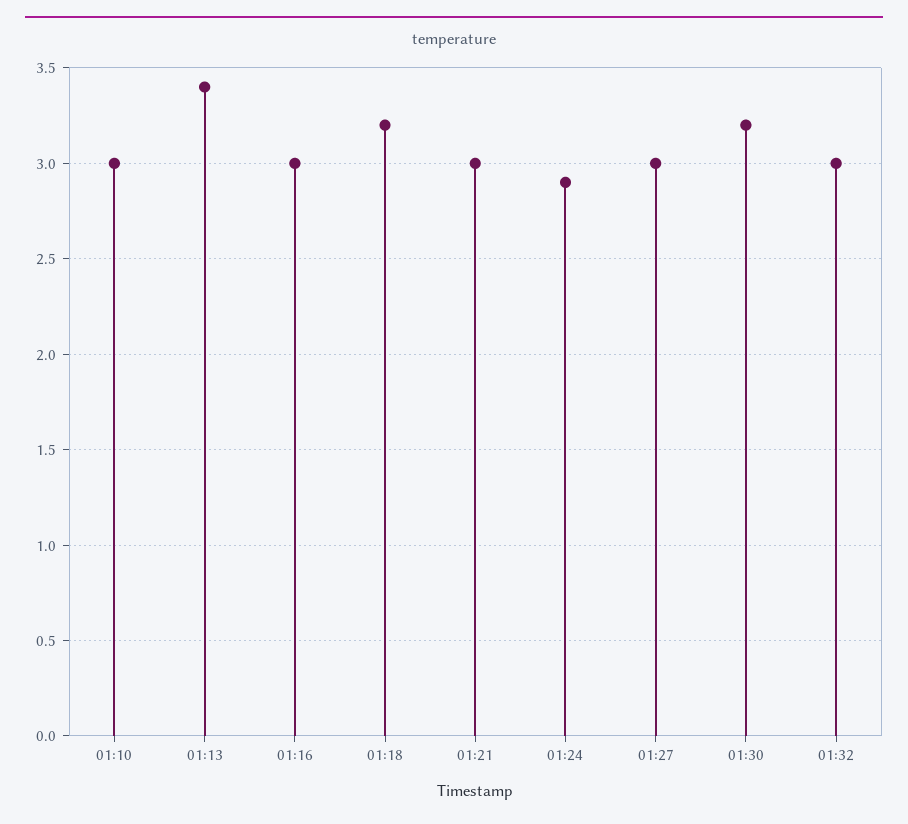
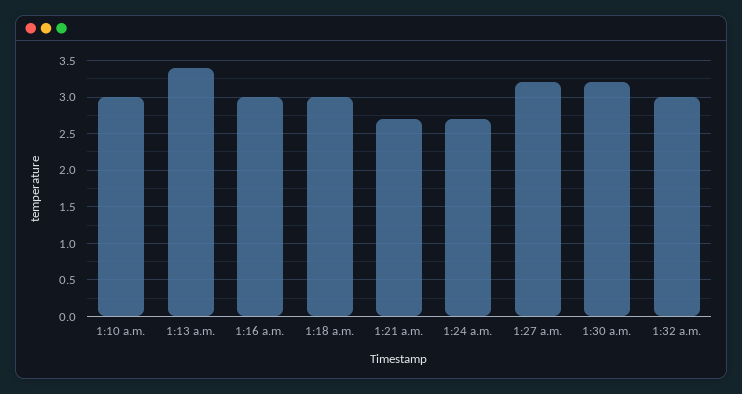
01:18: 3.2 -> 3
01:21: 3 -> 2.7
01:24: 2.9 -> 2.7
01:27: 3 -> 3.2

